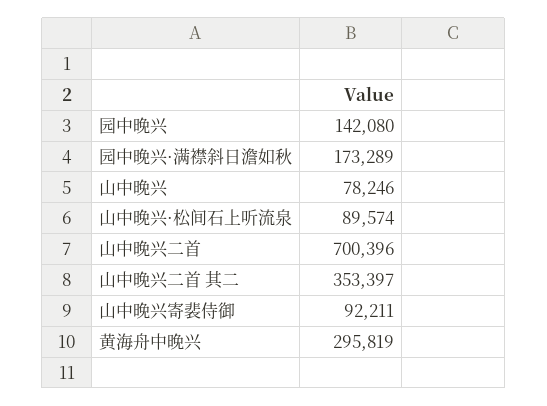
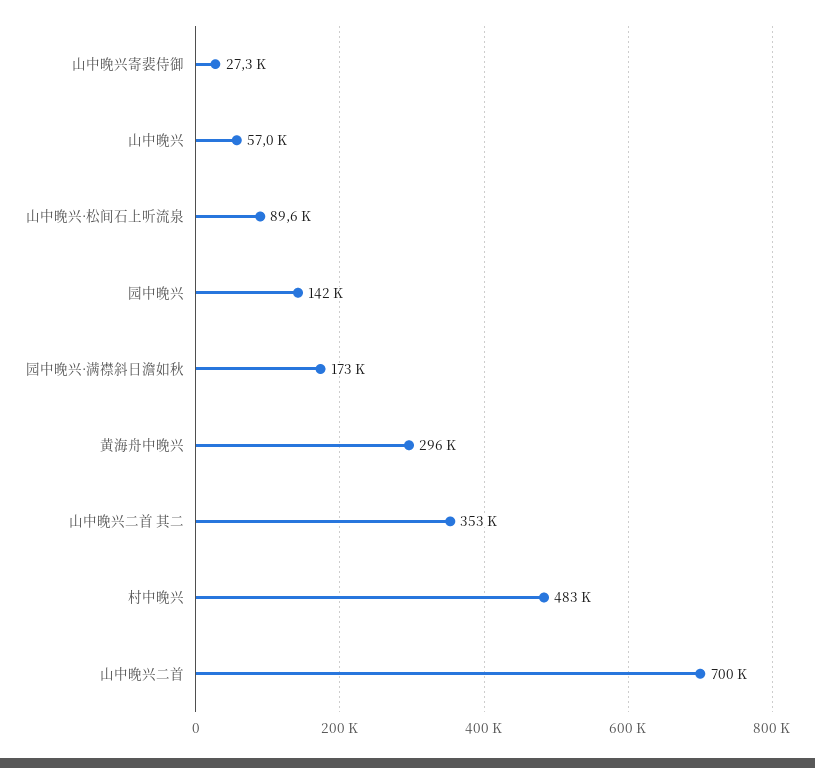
山中晚兴: 78246 -> 57000
山中晚兴寄裴侍御: 92211 -> 27300
村中晚兴: none -> 483000

